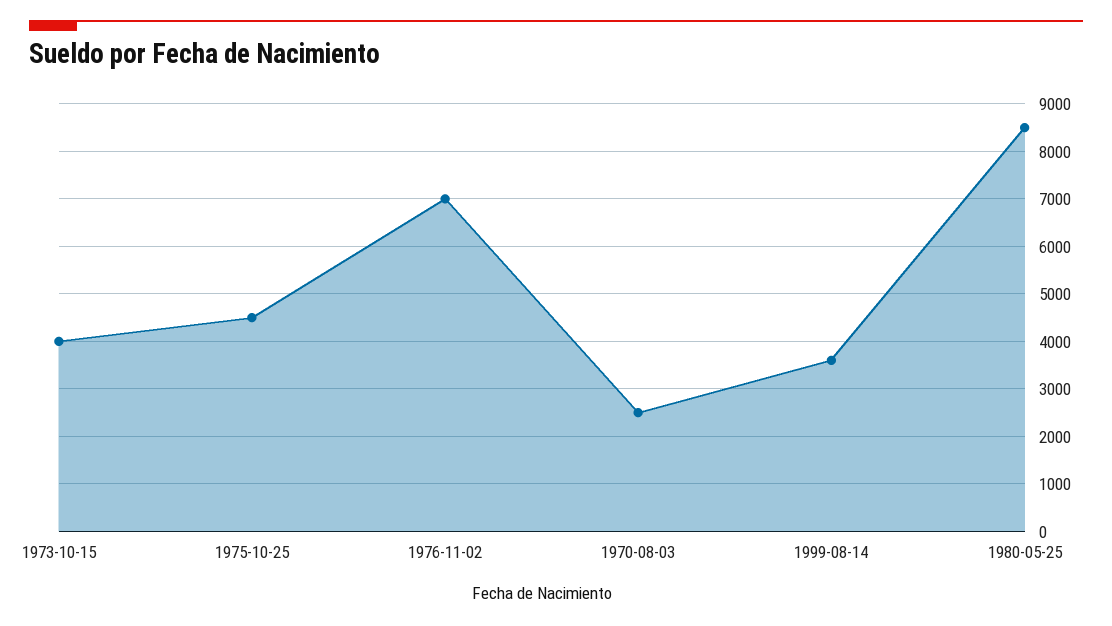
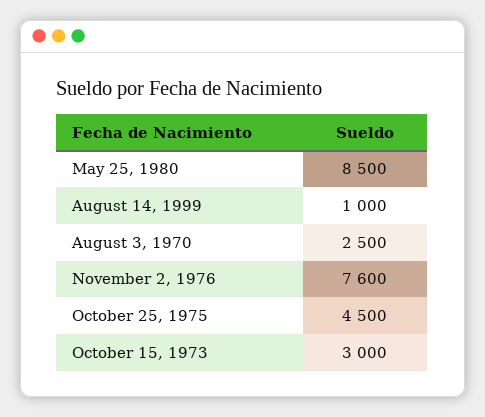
1973-10-15: 4000 -> 3000
1976-11-02: 7000 -> 7600
1999-08-14: 3600 -> 1000

